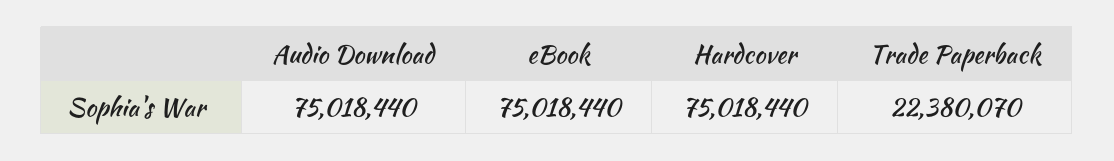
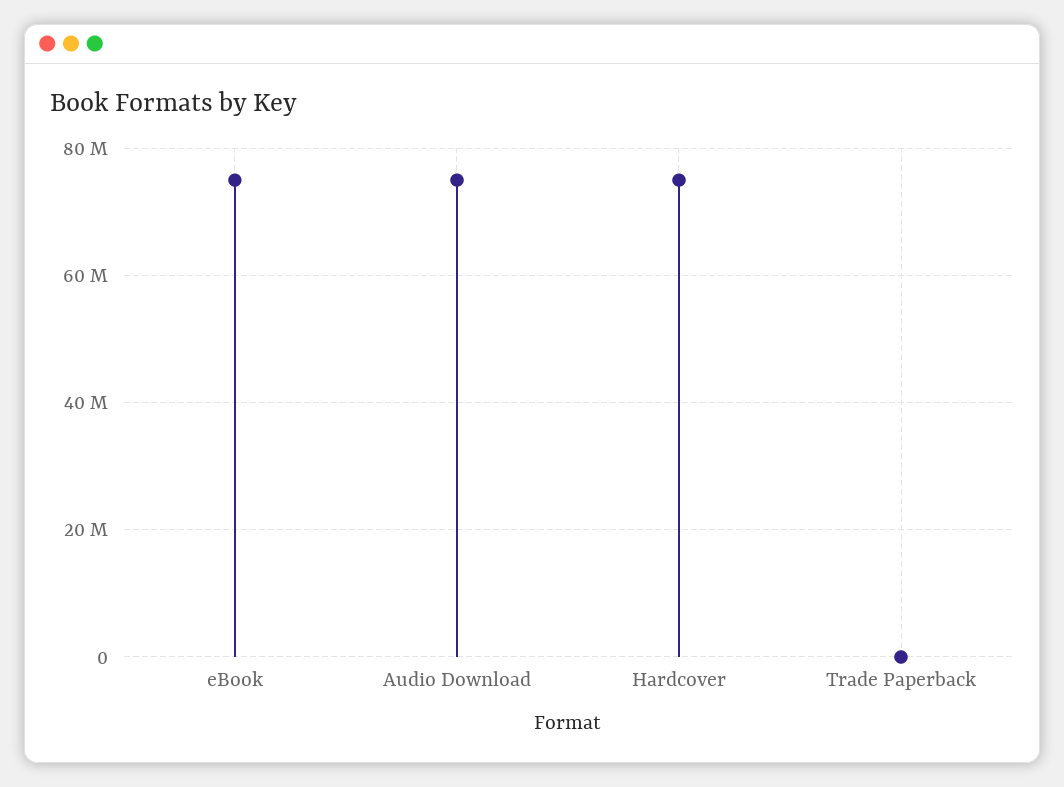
Trade Paperback: 22380070 -> 0

